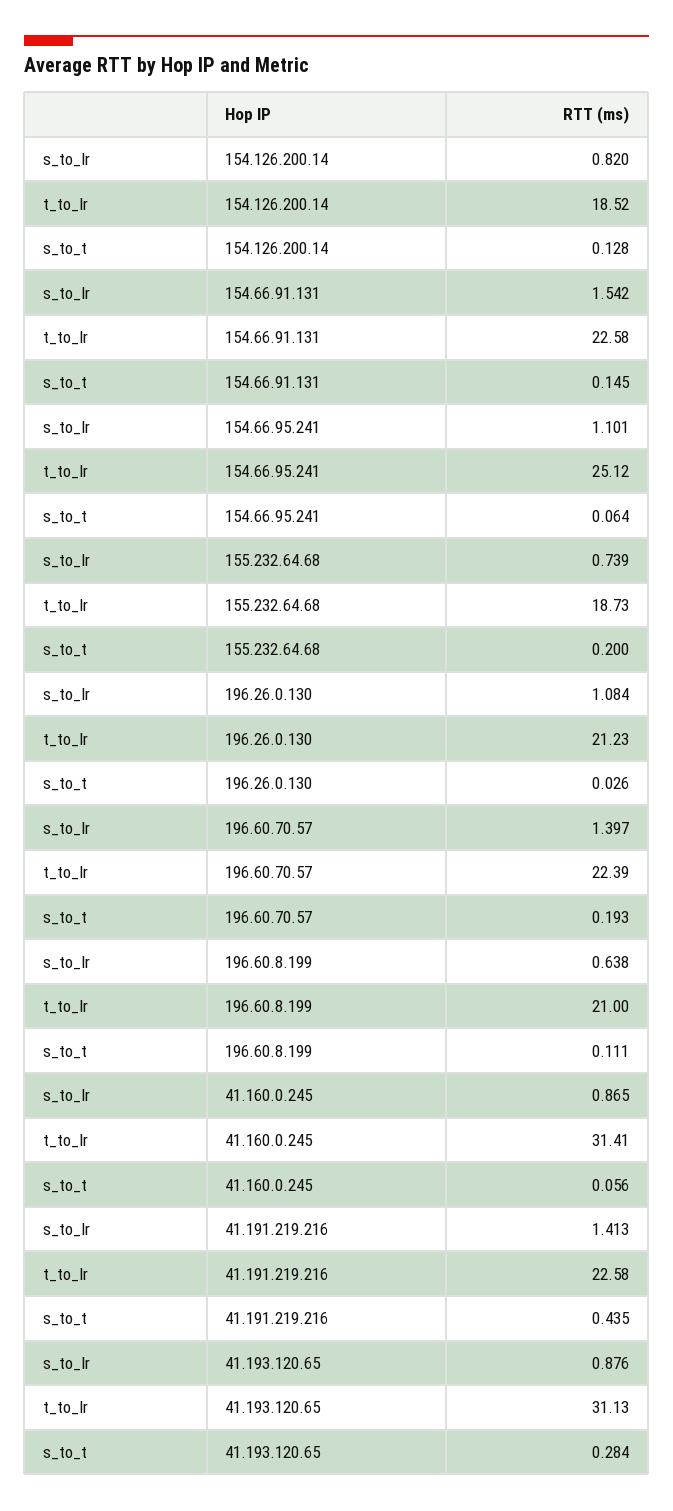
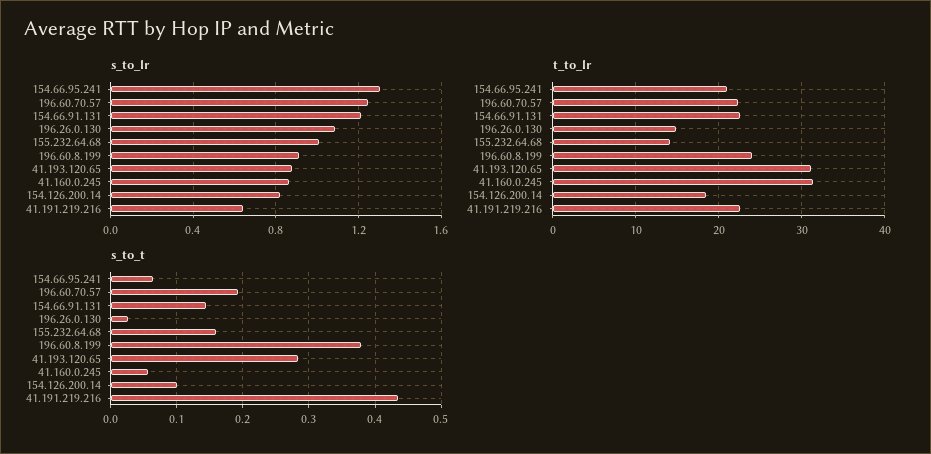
s_to_t, 154.126.200.14: 0.128 -> 0.1
s_to_lr, 154.66.91.131: 1.542 -> 1.2
s_to_lr, 154.66.95.241: 1.101 -> 1.3
t_to_lr, 154.66.95.241: 25.12 -> 21
s_to_lr, 155.232.64.68: 0.739 -> 1
t_to_lr, 155.232.64.68: 18.73 -> 14
s_to_t, 155.232.64.68: 0.2 -> 0.16
t_to_lr, 196.26.0.130: 21.23 -> 15
s_to_lr, 196.60.70.57: 1.397 -> 1.25
s_to_lr, 196.60.8.199: 0.638 -> 0.9
t_to_lr, 196.60.8.199: 21 -> 24
s_to_t, 196.60.8.199: 0.111 -> 0.38
s_to_lr, 41.191.219.216: 1.413 -> 0.65

